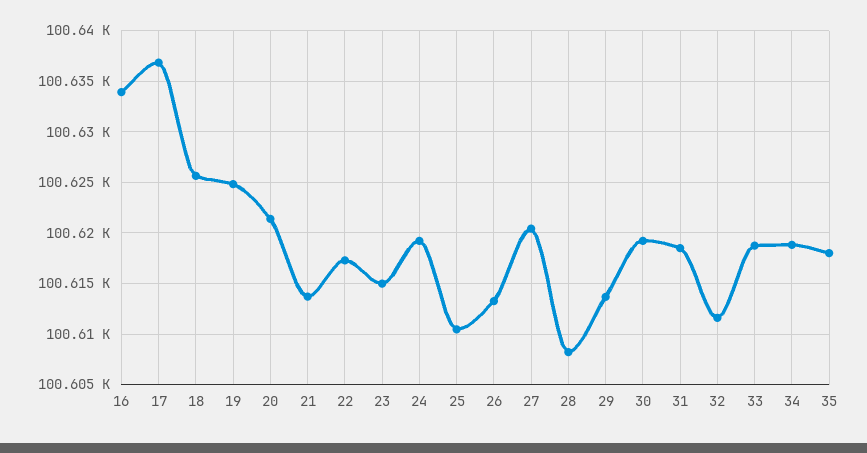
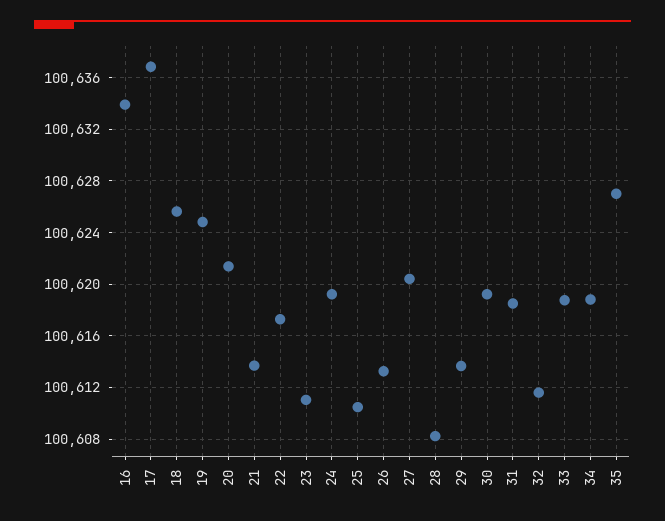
23: 100615 -> 100611
35: 100618 -> 100627

